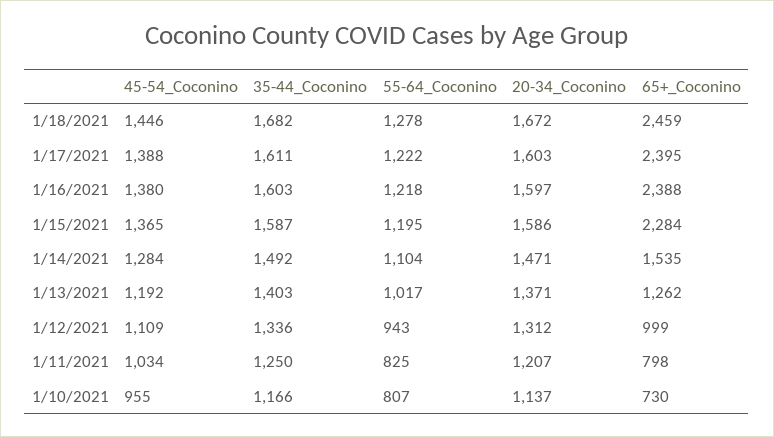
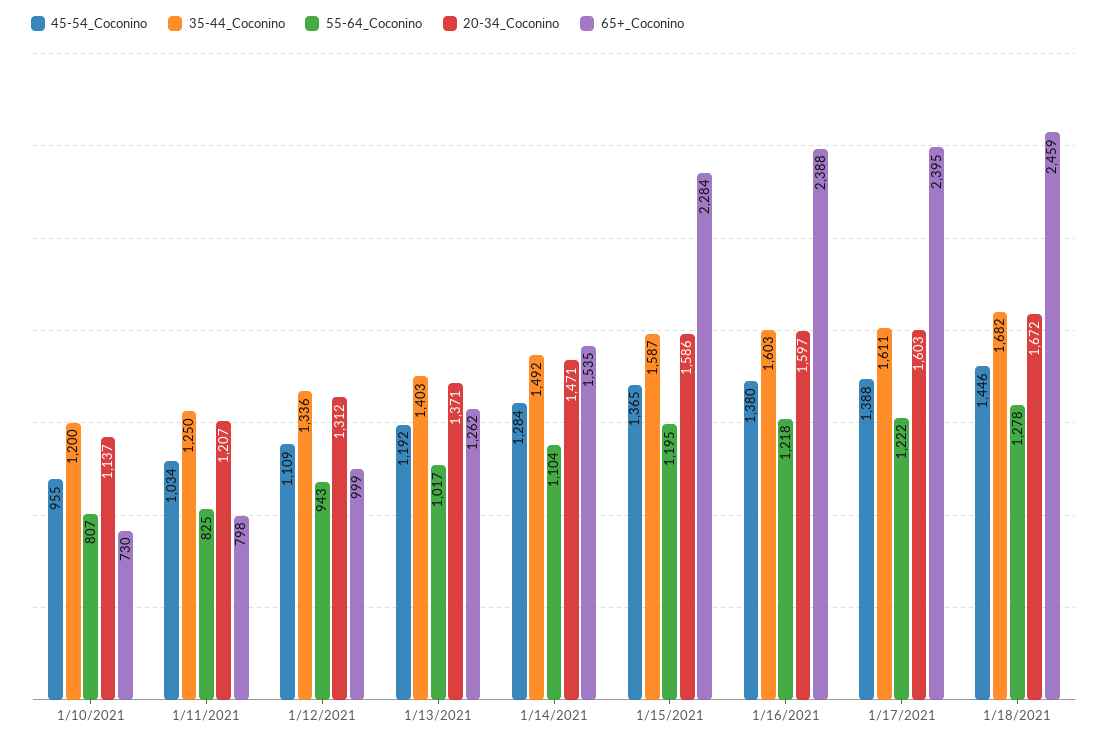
35-44_Coconino, 1/10/2021: 1166 -> 1200

